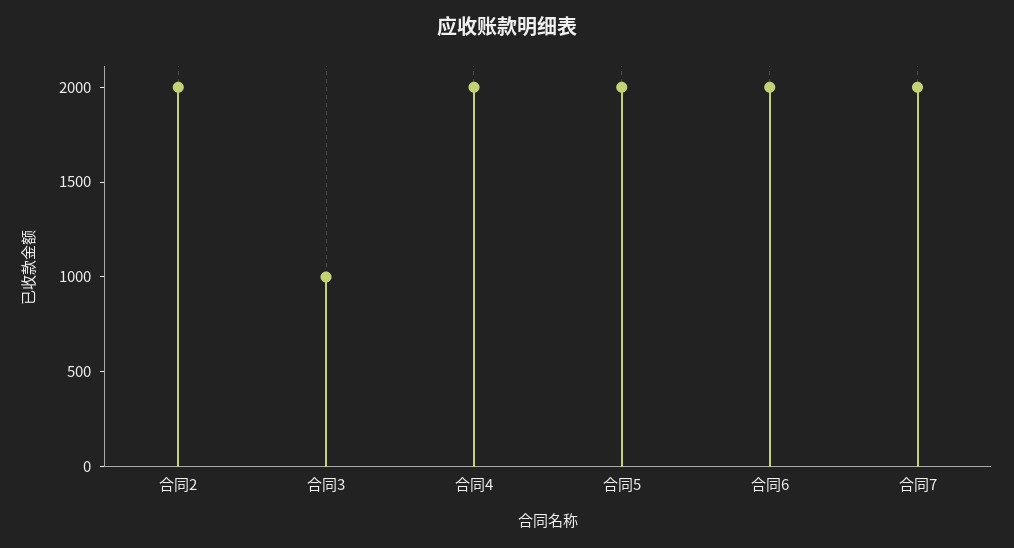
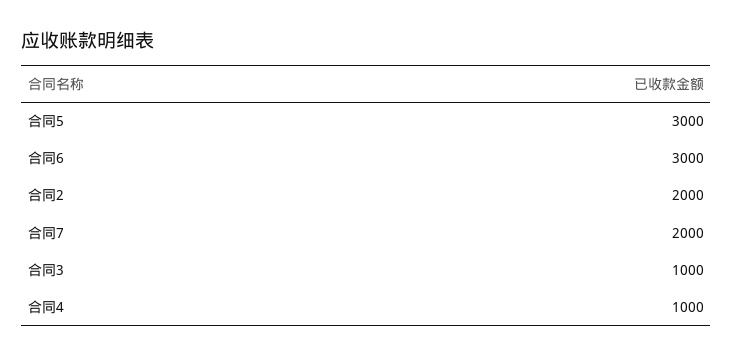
合同4: 2000 -> 1000
合同5: 2000 -> 3000
合同6: 2000 -> 3000

